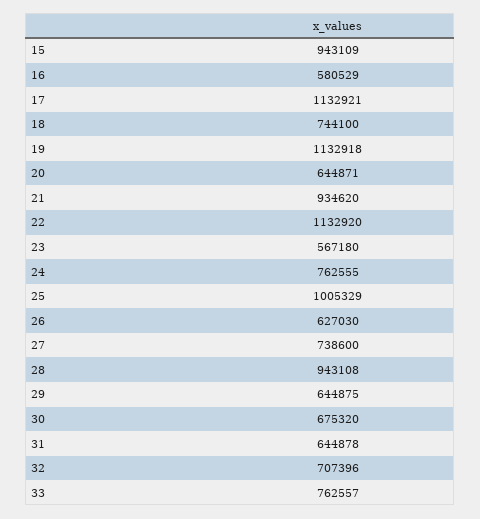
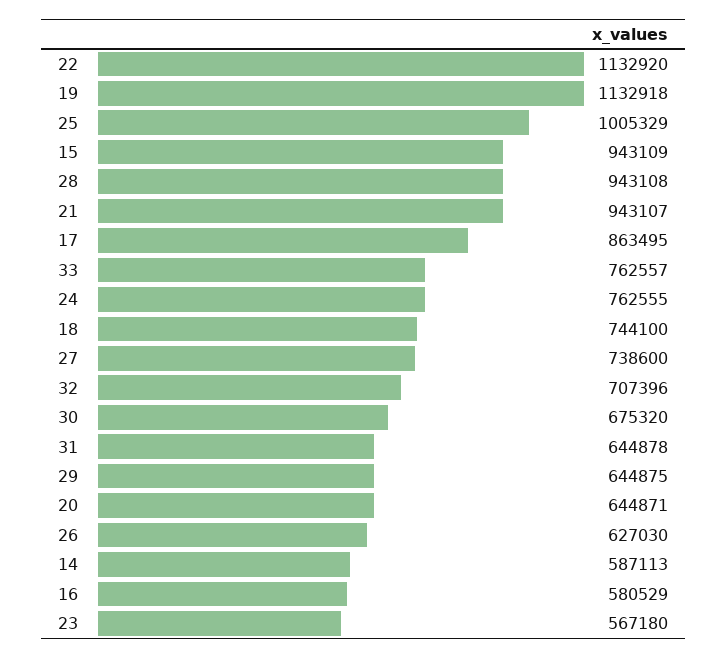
17: 1132921 -> 863495
21: 934620 -> 943107
14: none -> 587113

